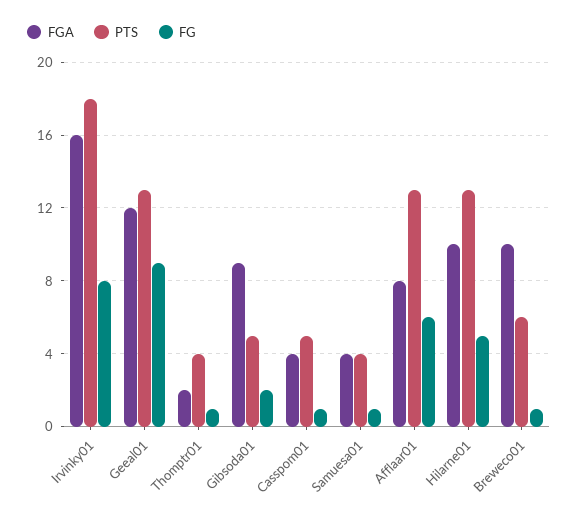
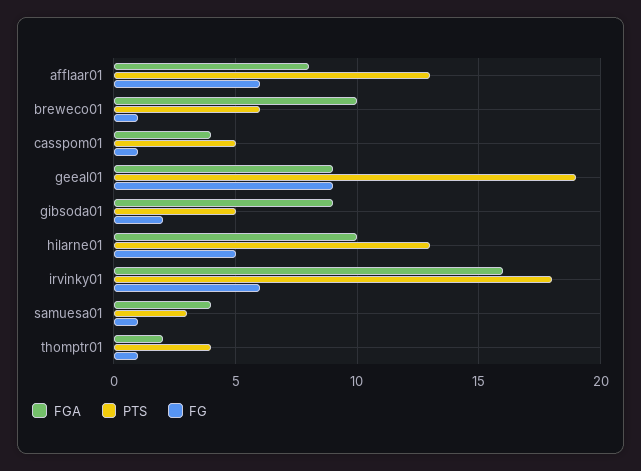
FG, Irvinky01: 8 -> 6
FGA, Geeal01: 12 -> 9
PTS, Geeal01: 13 -> 19
PTS, Samuesa01: 4 -> 3

